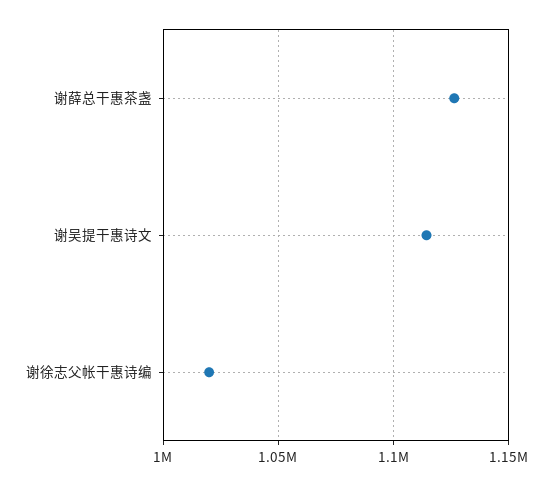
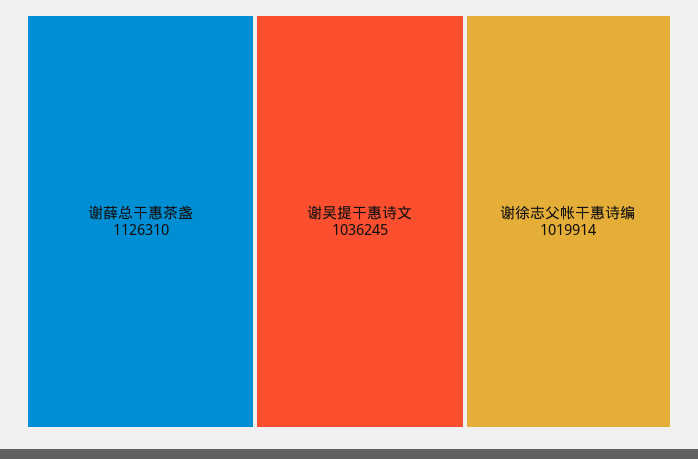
谢吴提干惠诗文: 1115000 -> 1036245

